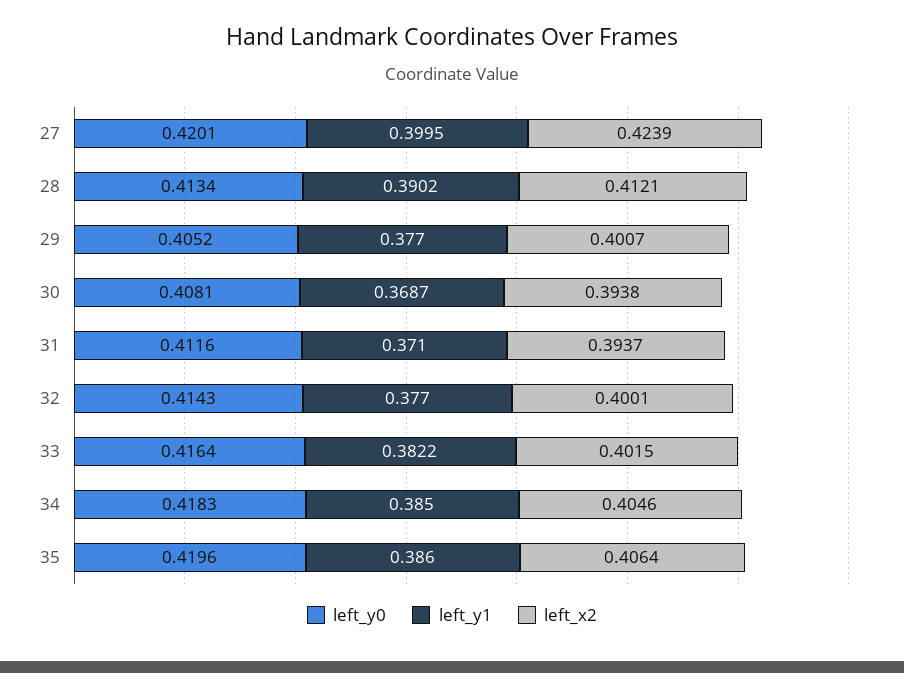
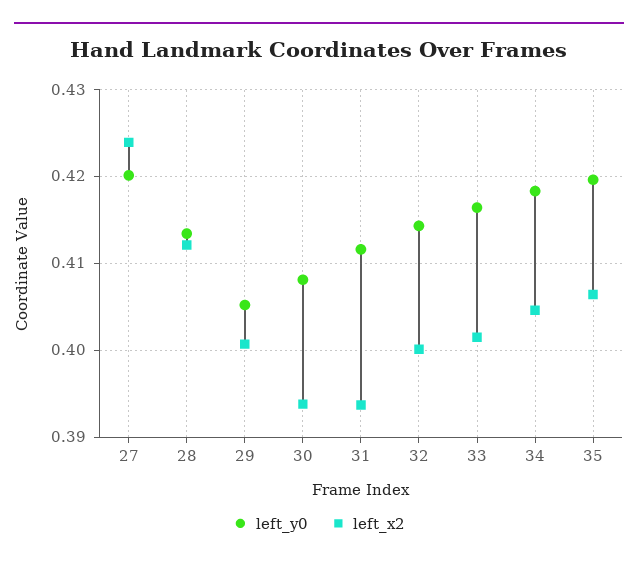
left_y1, 27: 0.3995 -> none
left_y1, 28: 0.3902 -> none
left_y1, 29: 0.377 -> none
left_y1, 30: 0.3687 -> none
left_y1, 31: 0.371 -> none
left_y1, 32: 0.377 -> none
left_y1, 33: 0.3822 -> none
left_y1, 34: 0.385 -> none
left_y1, 35: 0.386 -> none

